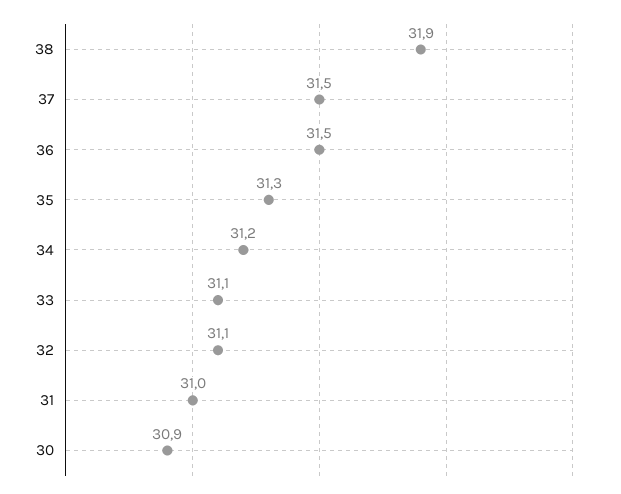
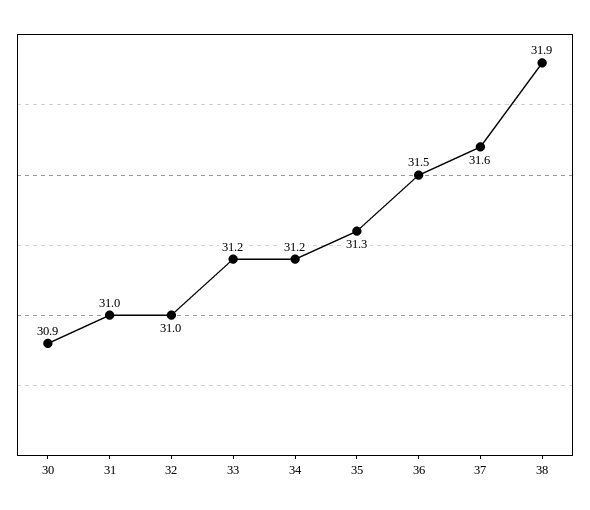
37: 31.5 -> 31.6
33: 31.1 -> 31.2
32: 31.1 -> 31

